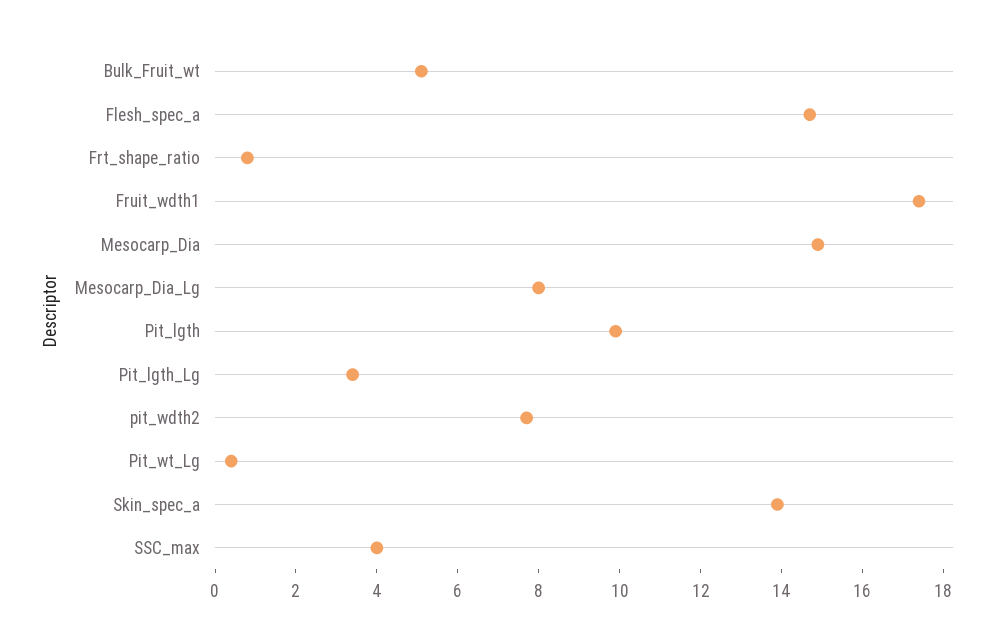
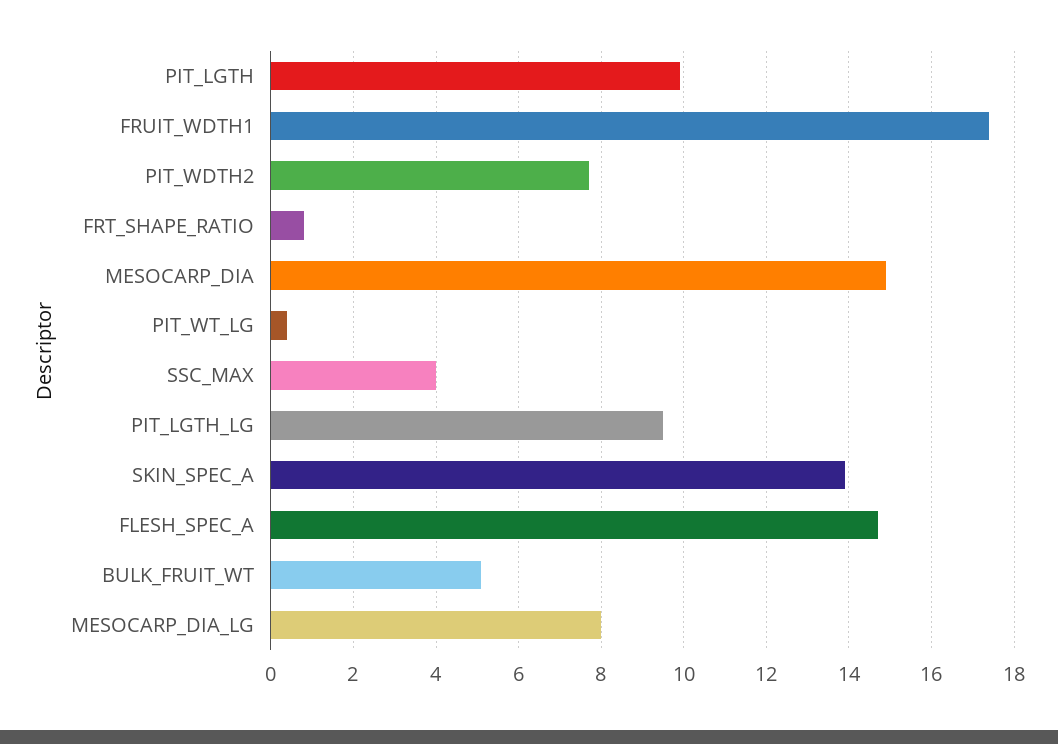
Pit_lgth_Lg: 3.5 -> 9.5

